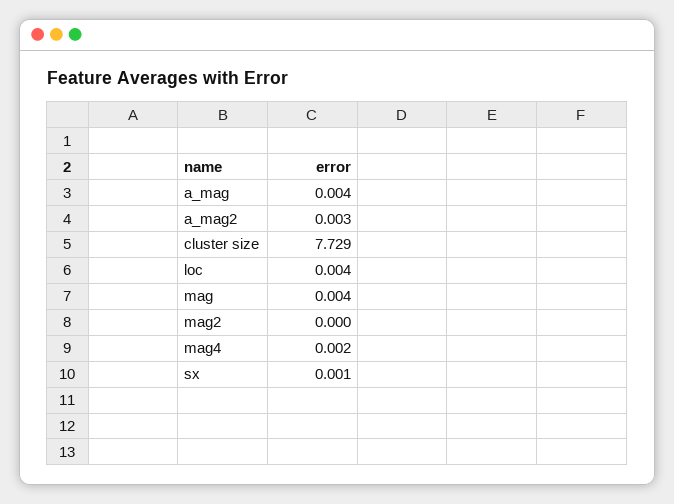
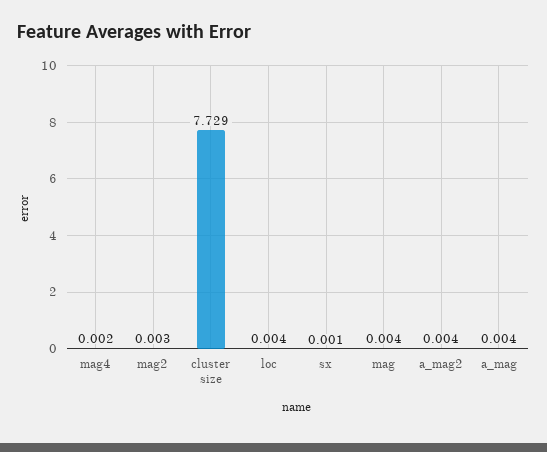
a_mag2: 0.003 -> 0.004
mag2: 0 -> 0.003

